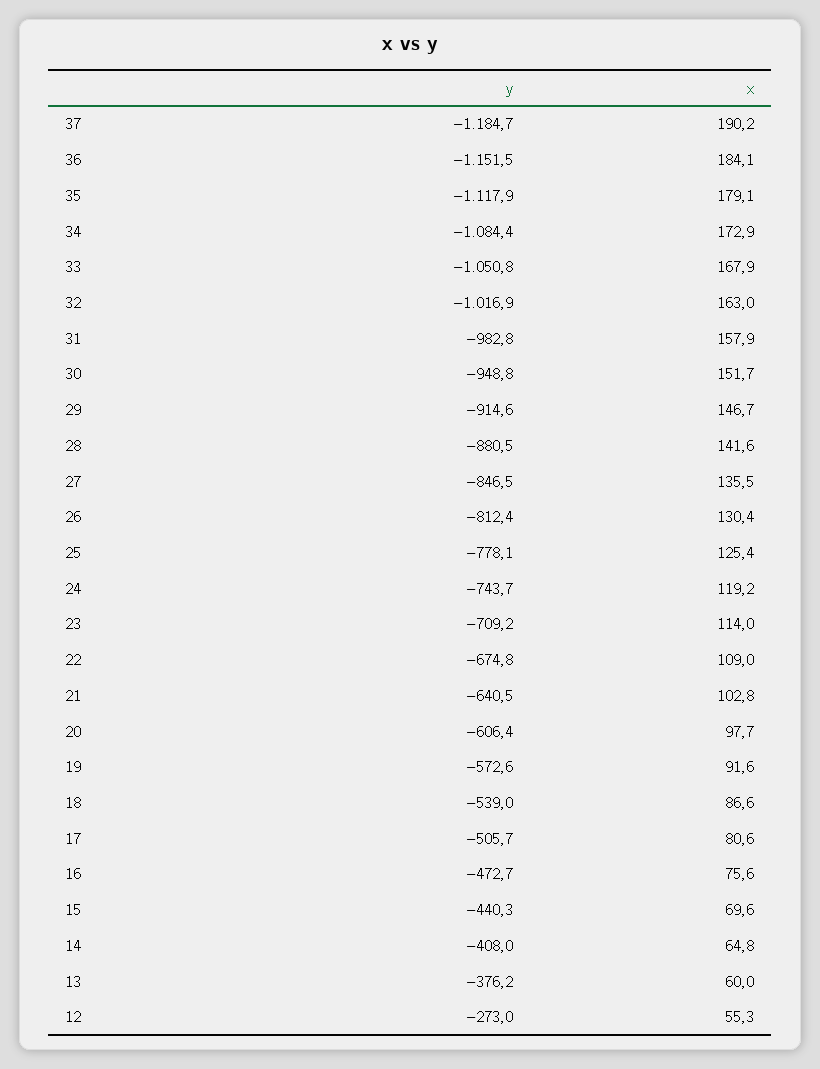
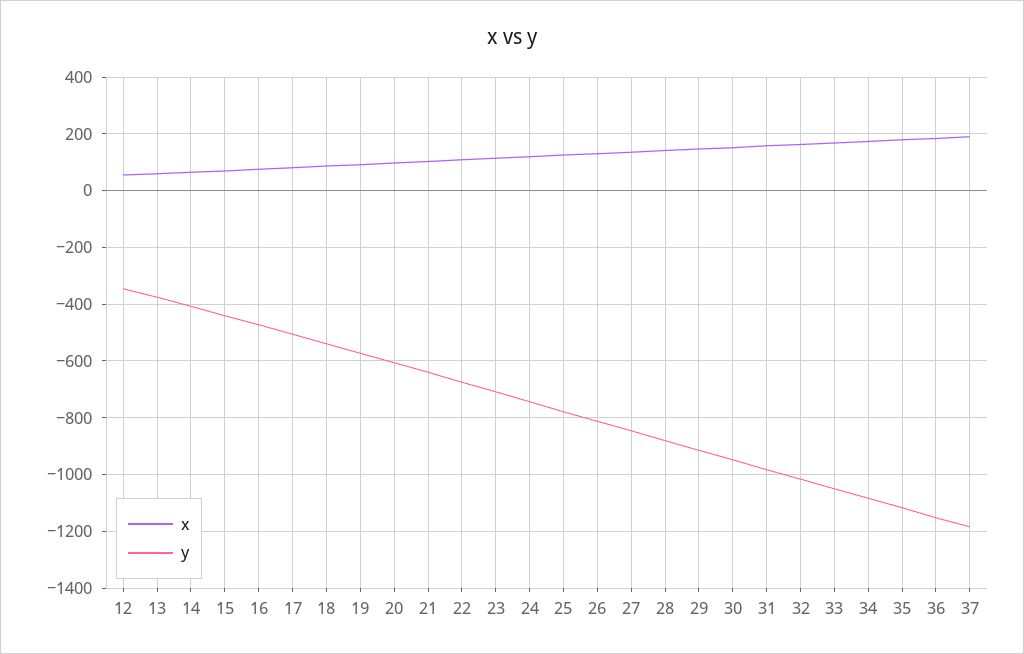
y, 12: -273 -> -350

